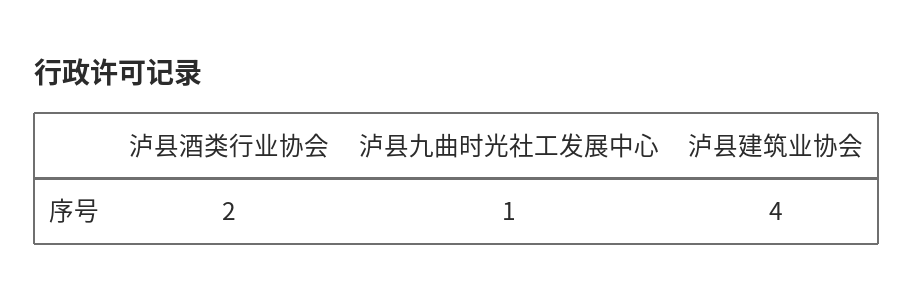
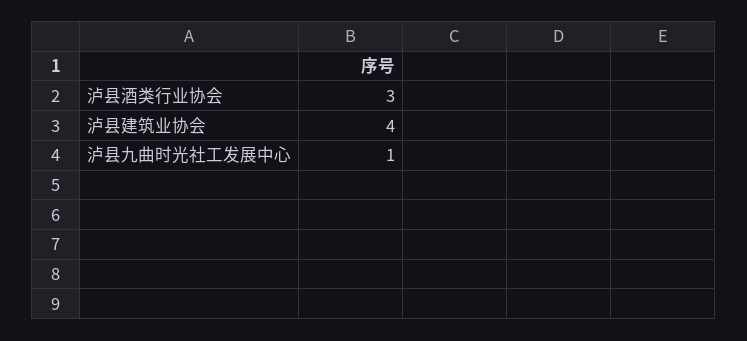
泸县酒类行业协会: 2 -> 3

